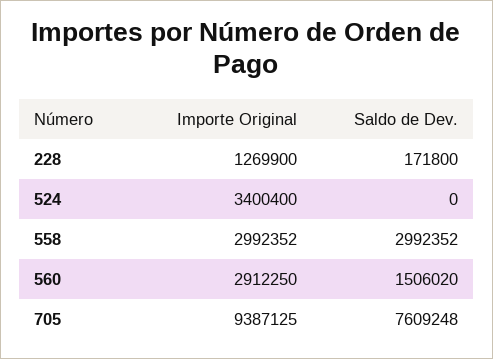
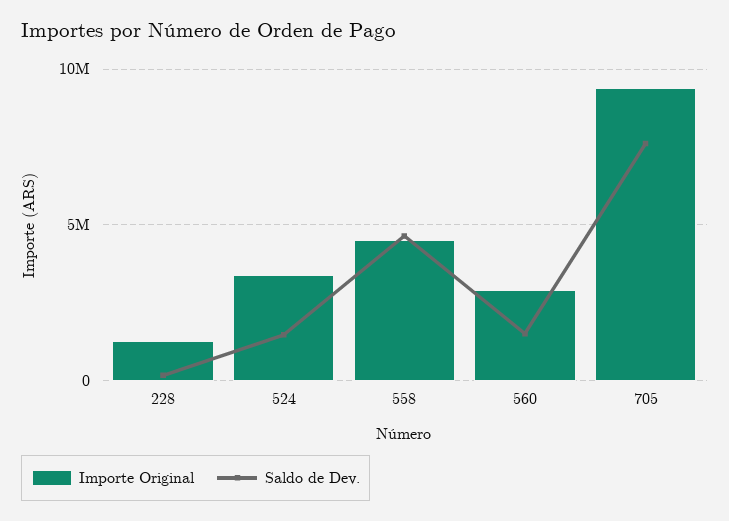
Saldo de Dev., 524: 0 -> 1500000
Importe Original, 558: 2992352 -> 4500000
Saldo de Dev., 558: 2992352 -> 4500000

